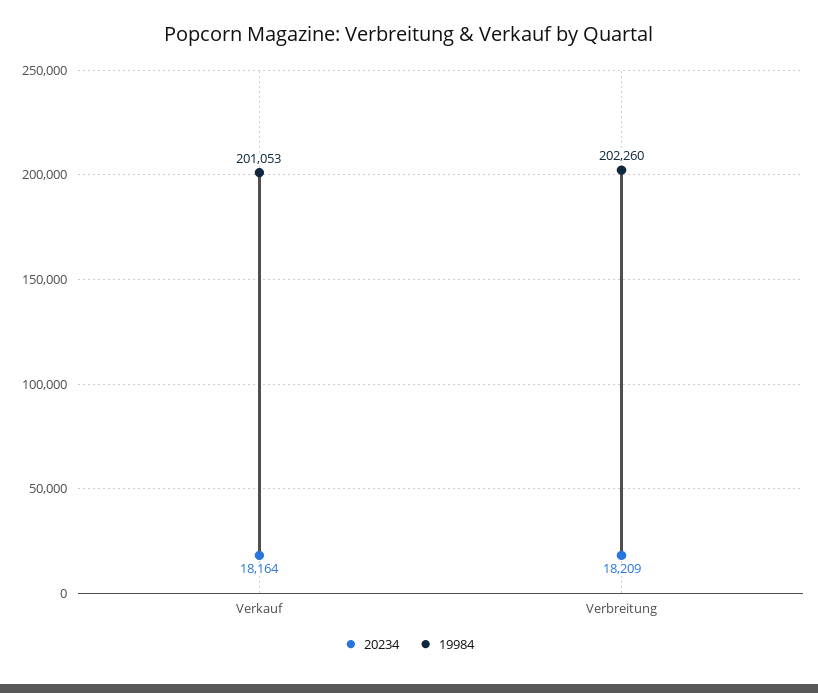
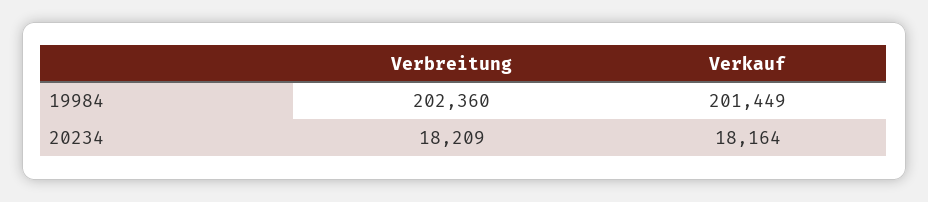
19984, Verkauf: 201053 -> 201449
19984, Verbreitung: 202260 -> 202360

